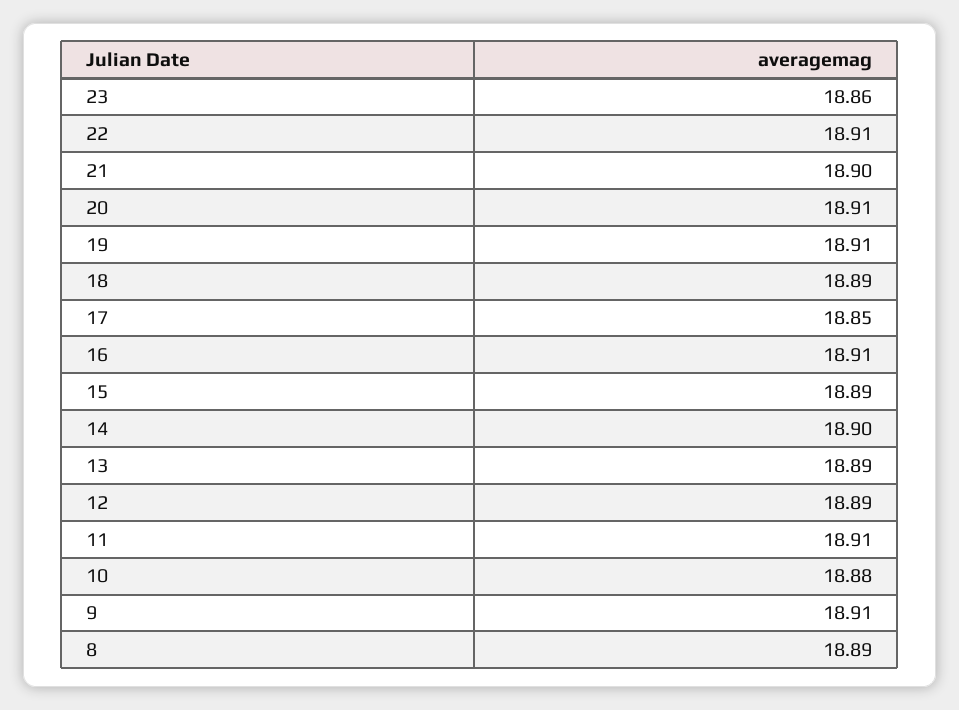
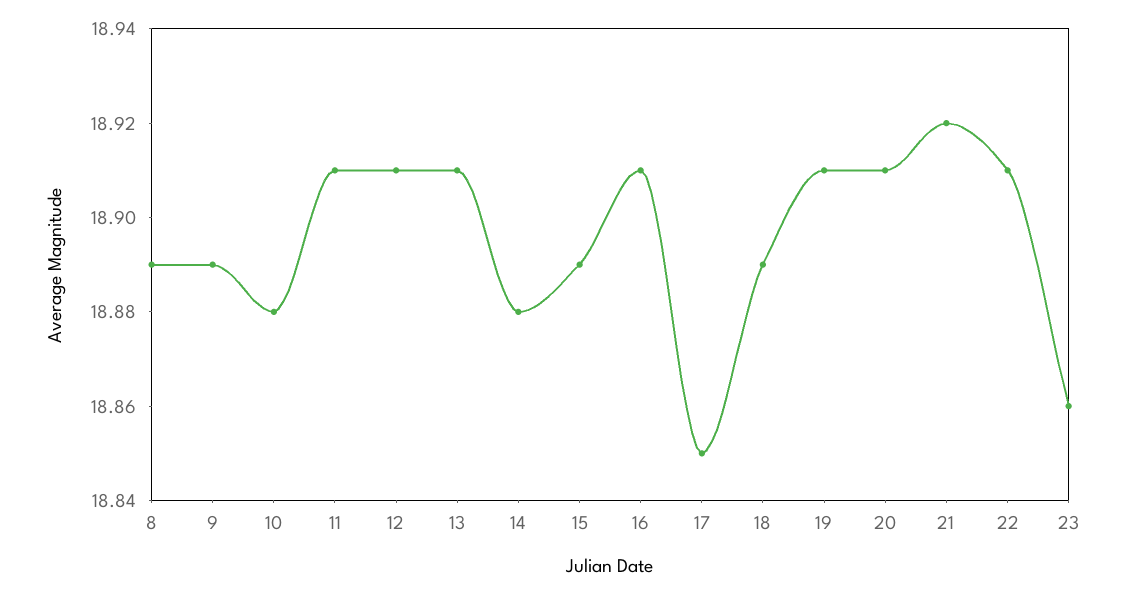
21: 18.9 -> 18.92
14: 18.9 -> 18.88
13: 18.89 -> 18.91
12: 18.89 -> 18.91
9: 18.91 -> 18.89

